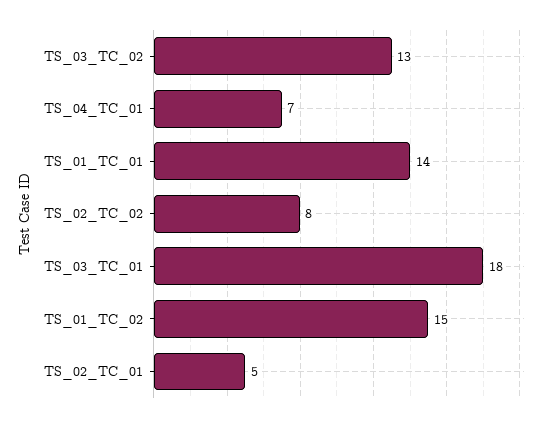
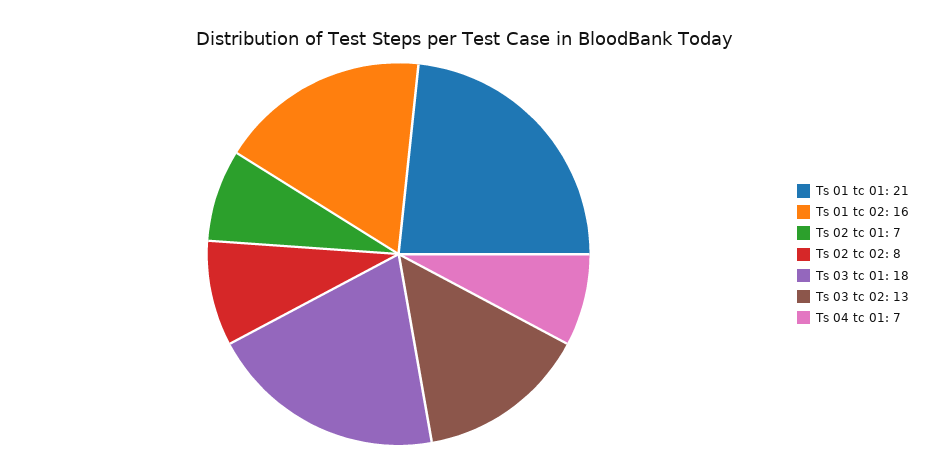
TS_01_TC_01: 14 -> 21
TS_01_TC_02: 15 -> 16
TS_02_TC_01: 5 -> 7

